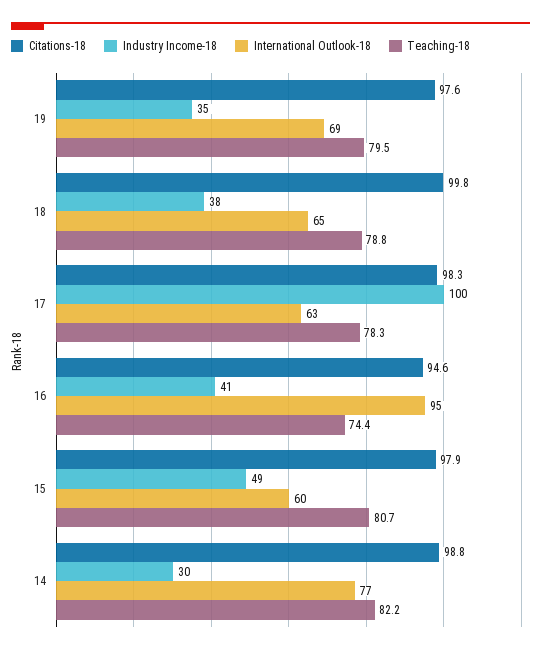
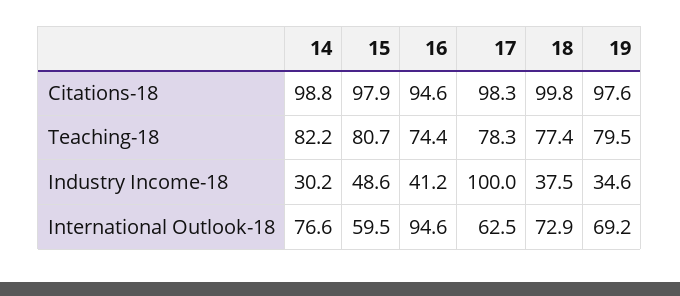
International Outlook-18, 18: 65 -> 72.9
Teaching-18, 18: 78.8 -> 77.4

